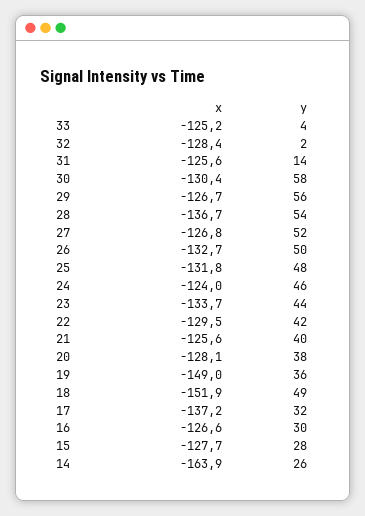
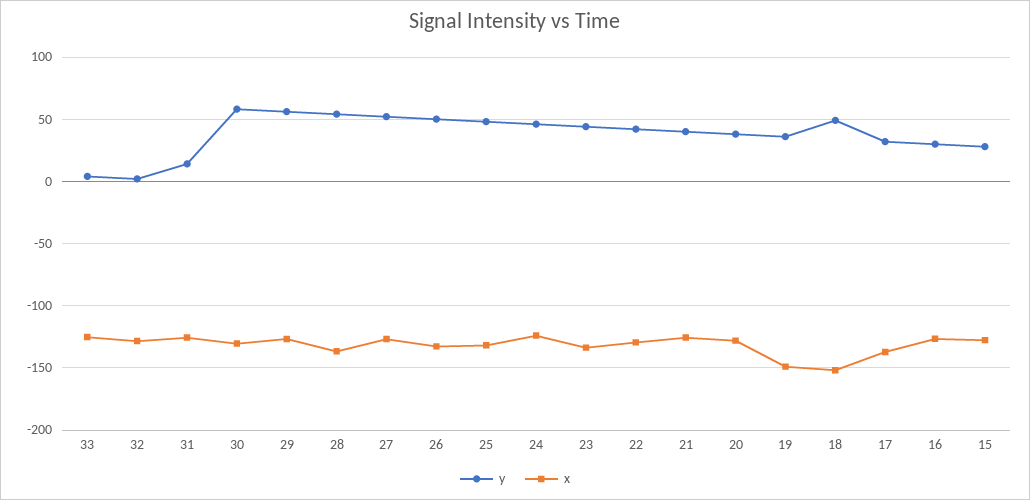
x, 14: -163.9 -> none
y, 14: 26 -> none

